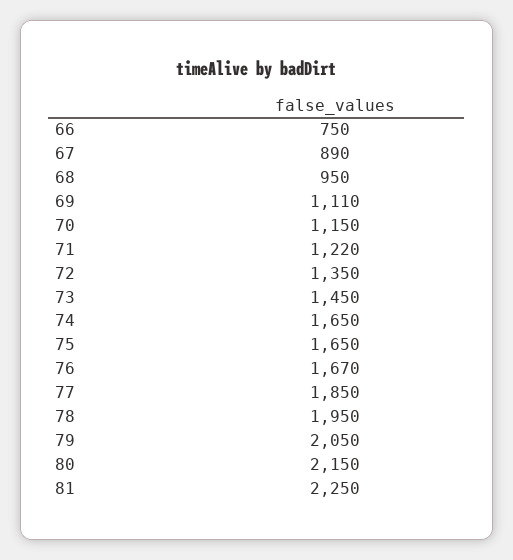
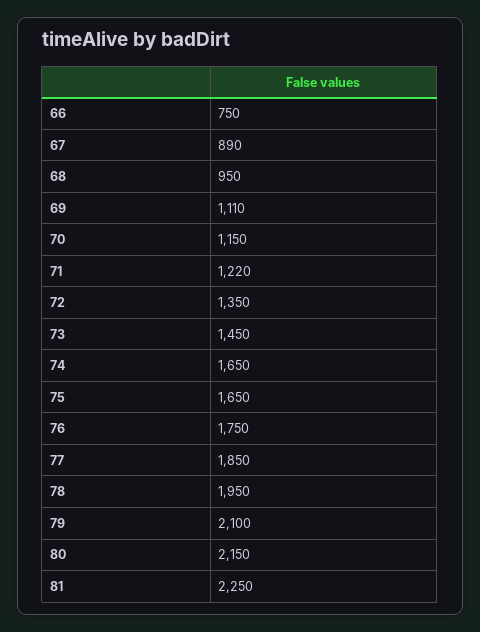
76: 1670 -> 1750
79: 2050 -> 2100

